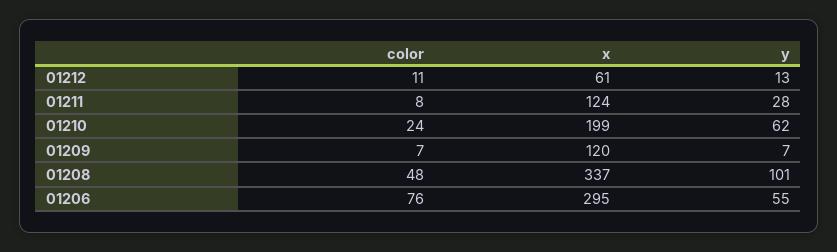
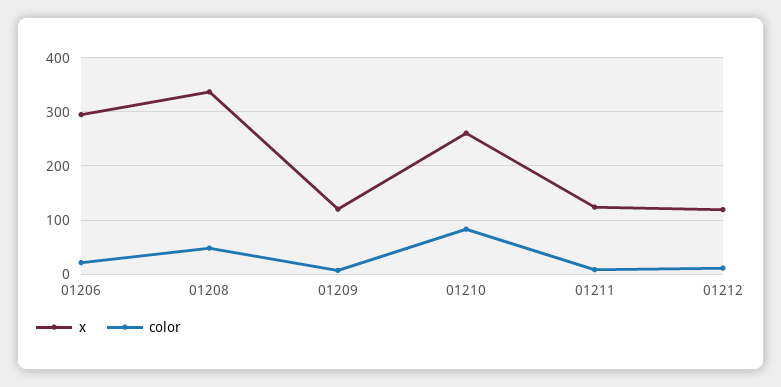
x, 01212: 61 -> 120
y, 01212: 13 -> none
y, 01211: 28 -> none
color, 01210: 24 -> 80
x, 01210: 199 -> 260
y, 01210: 62 -> none
y, 01209: 7 -> none
y, 01208: 101 -> none
color, 01206: 76 -> 20
y, 01206: 55 -> none

